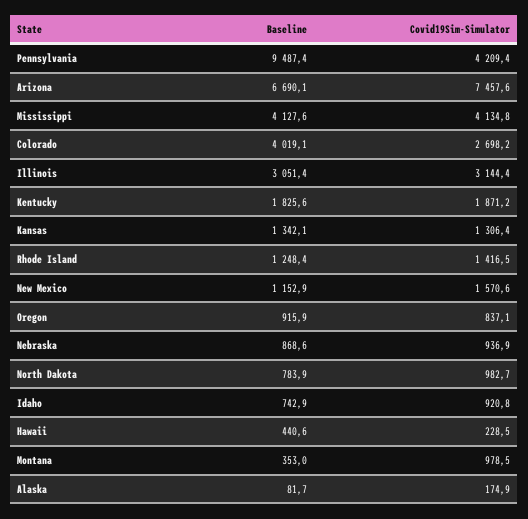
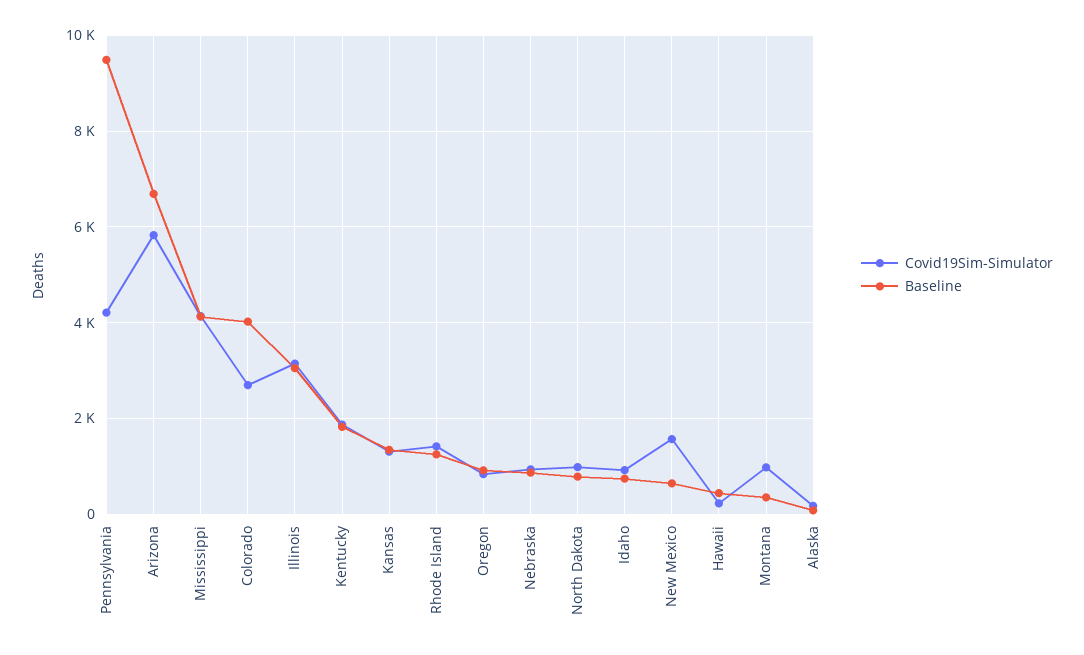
Covid19Sim-Simulator, Arizona: 7457.6 -> 5800
Baseline, New Mexico: 1152.9 -> 600

